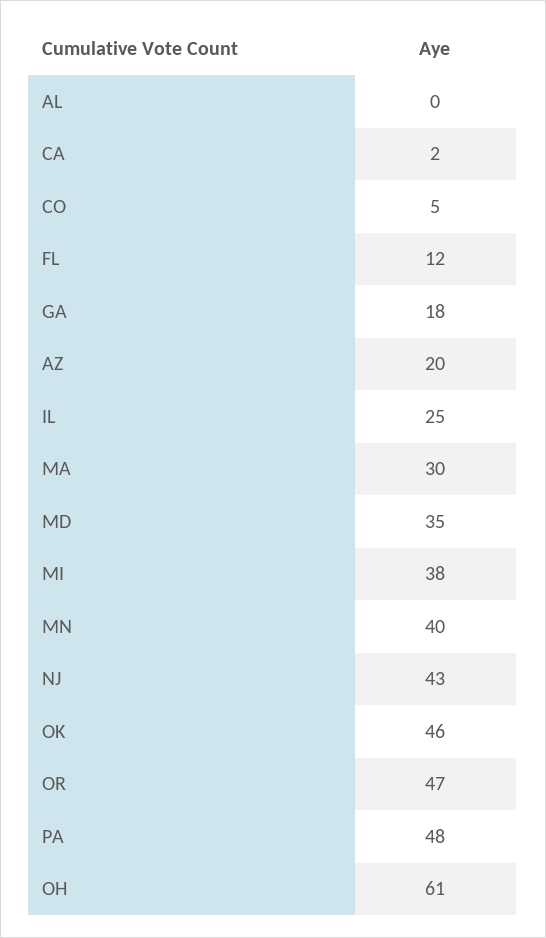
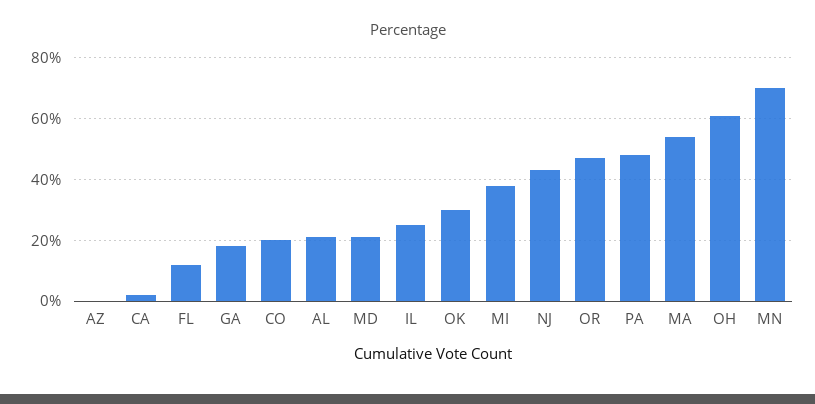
AL: 0 -> 20
CO: 5 -> 20
AZ: 20 -> 0
MA: 30 -> 55
MD: 35 -> 20
MN: 40 -> 70
OK: 46 -> 30

